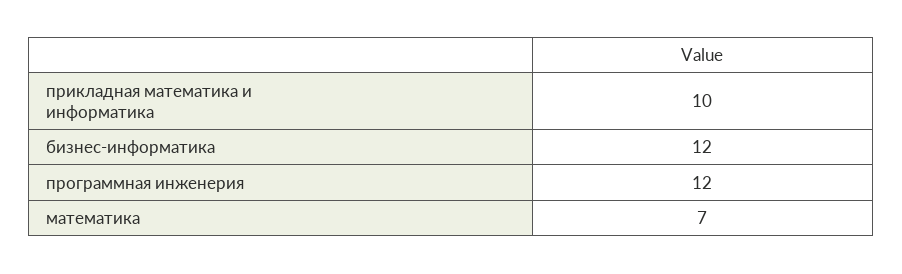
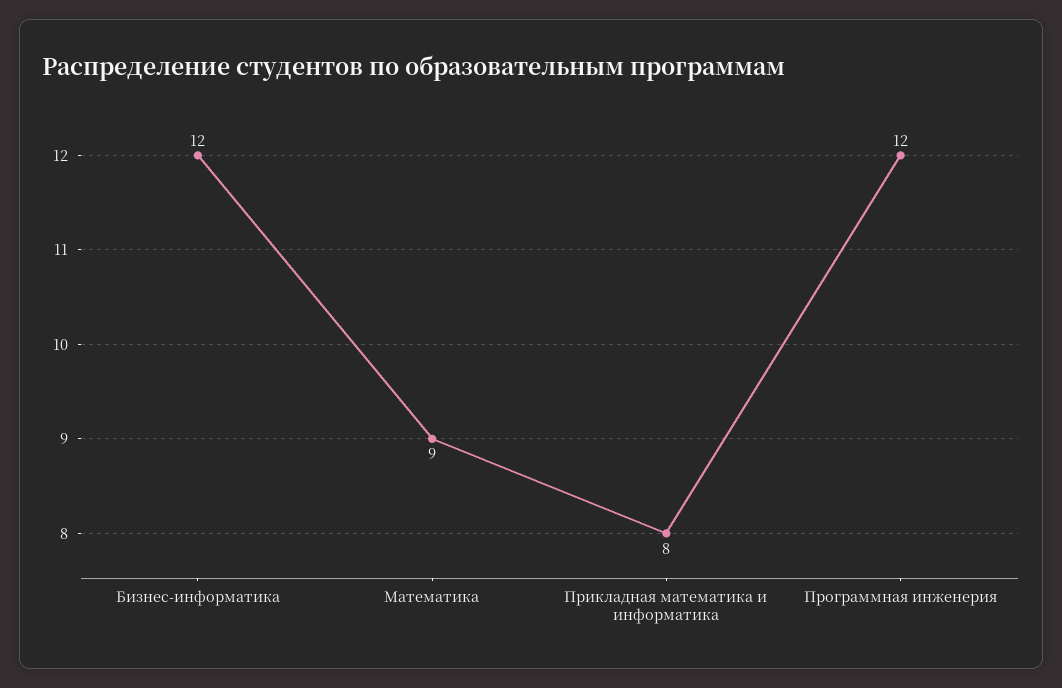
прикладная математика и информатика: 10 -> 8
математика: 7 -> 9

